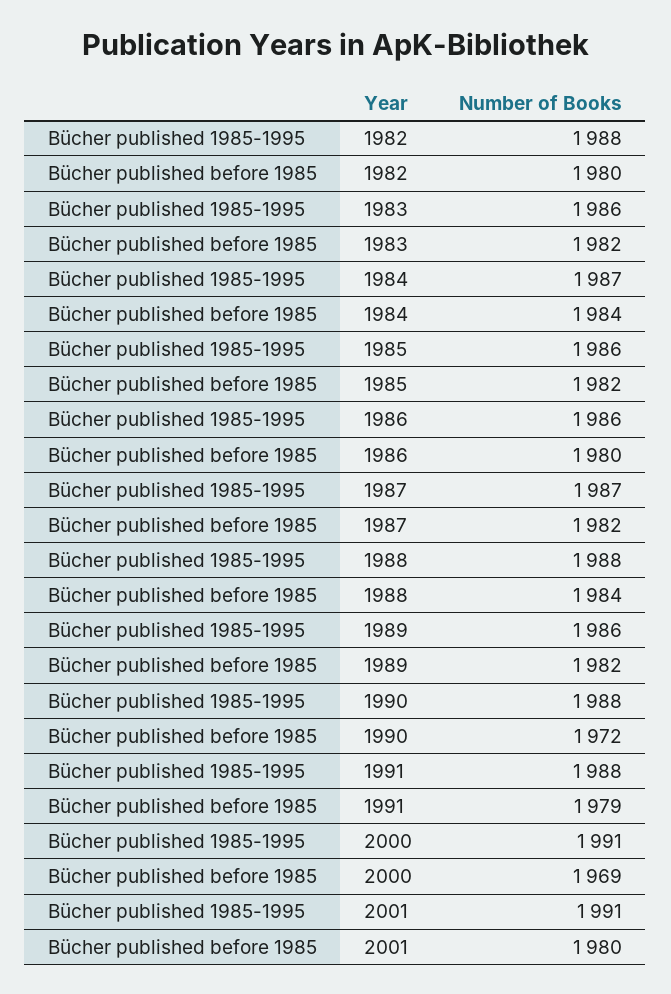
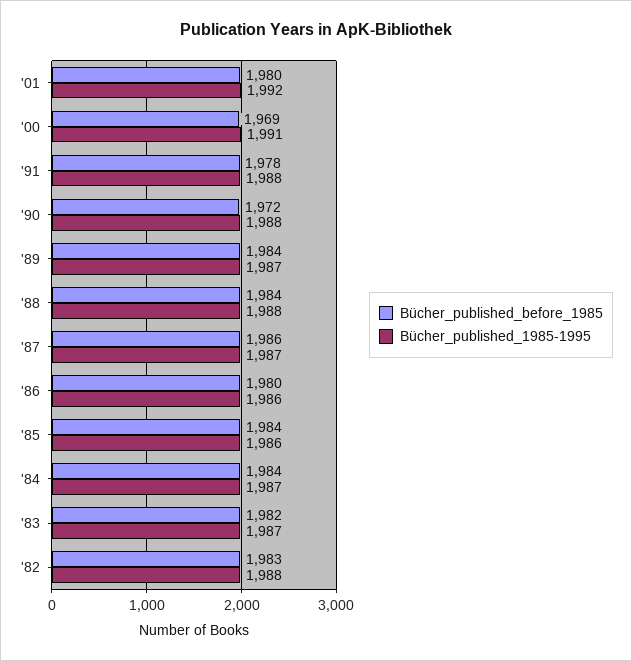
Bücher published before 1985, 1982: 1980 -> 1983
Bücher published 1985-1995, 1983: 1986 -> 1987
Bücher published before 1985, 1985: 1982 -> 1984
Bücher published before 1985, 1987: 1982 -> 1986
Bücher published 1985-1995, 1989: 1986 -> 1987
Bücher published before 1985, 1989: 1982 -> 1984
Bücher published before 1985, 1991: 1979 -> 1978
Bücher published 1985-1995, 2001: 1991 -> 1992

